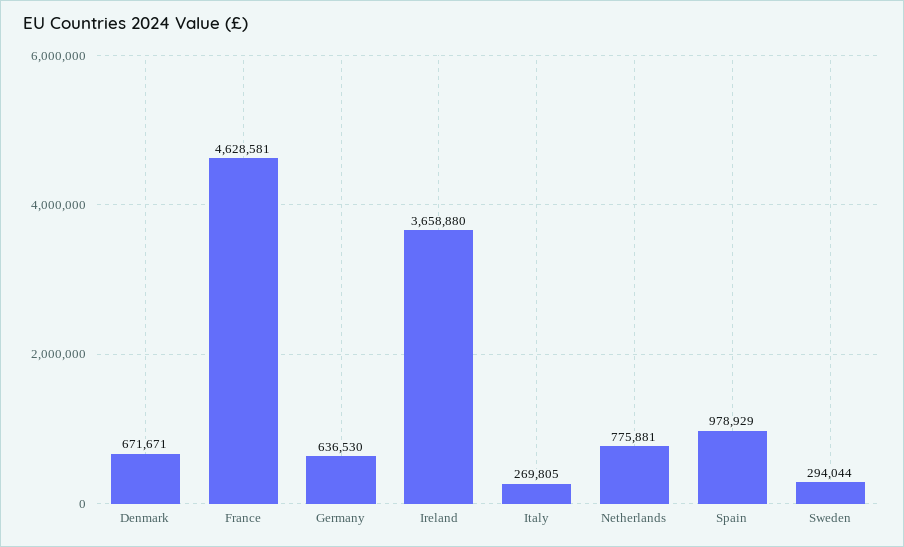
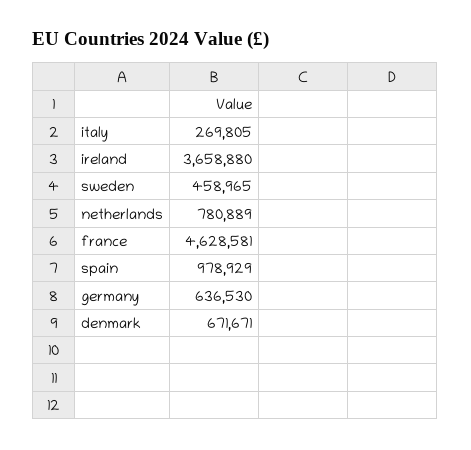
Netherlands: 775881 -> 780889
Sweden: 294044 -> 458965

